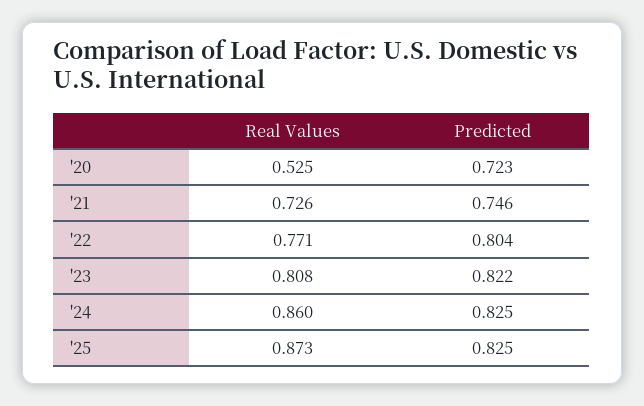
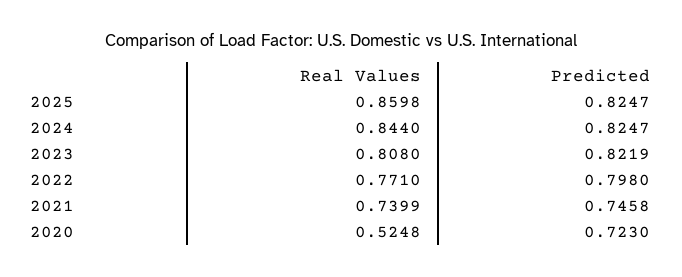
Real Values, '21: 0.726 -> 0.7399
Predicted, '22: 0.804 -> 0.798
Real Values, '24: 0.86 -> 0.844
Real Values, '25: 0.873 -> 0.8598

